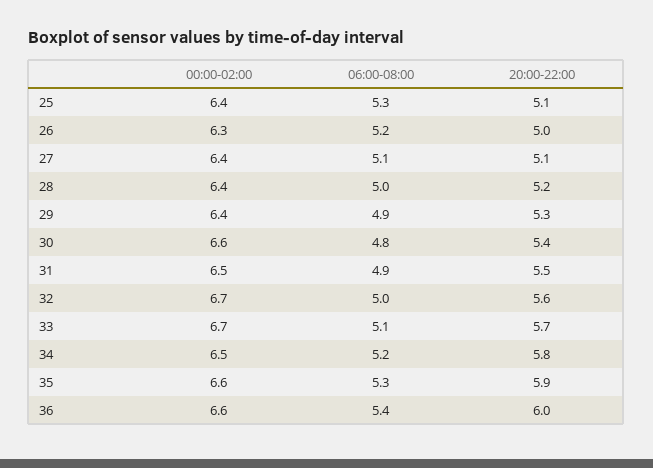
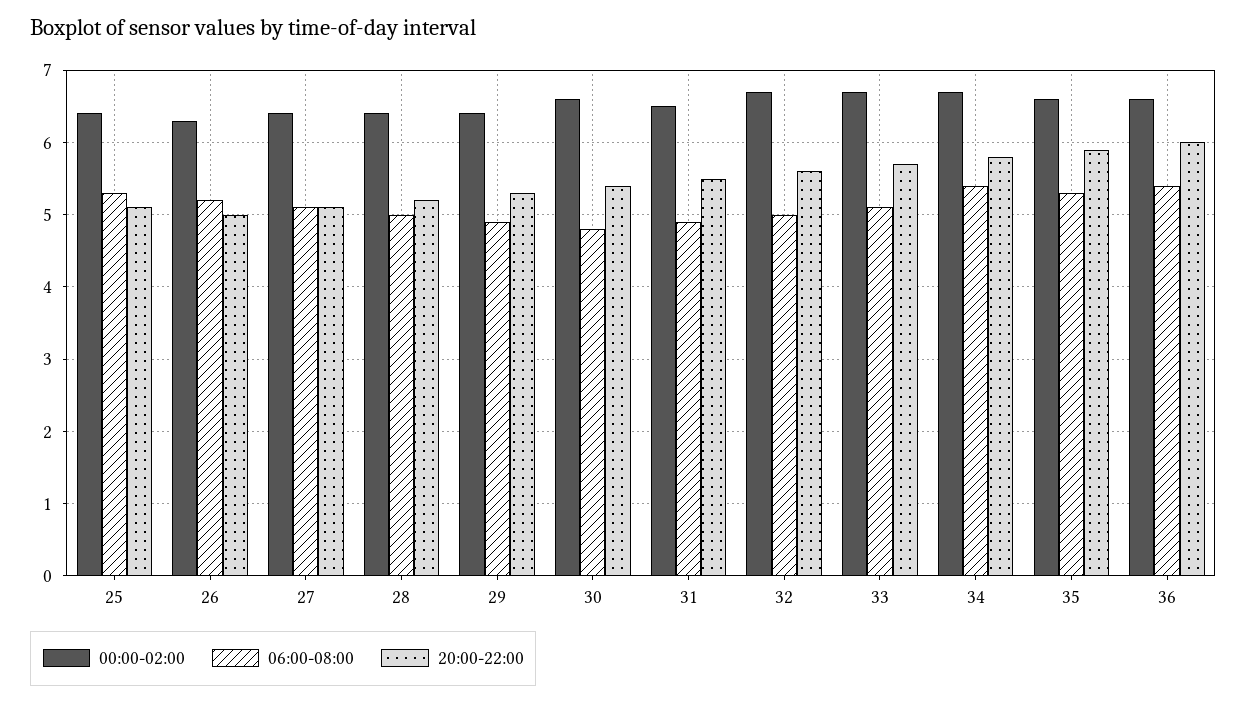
00:00-02:00, 34: 6.5 -> 6.7
06:00-08:00, 34: 5.2 -> 5.4

